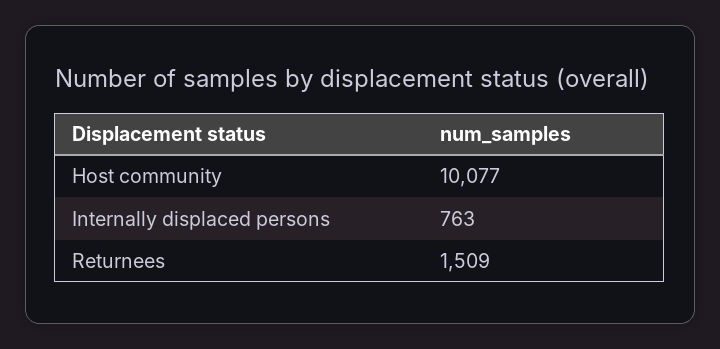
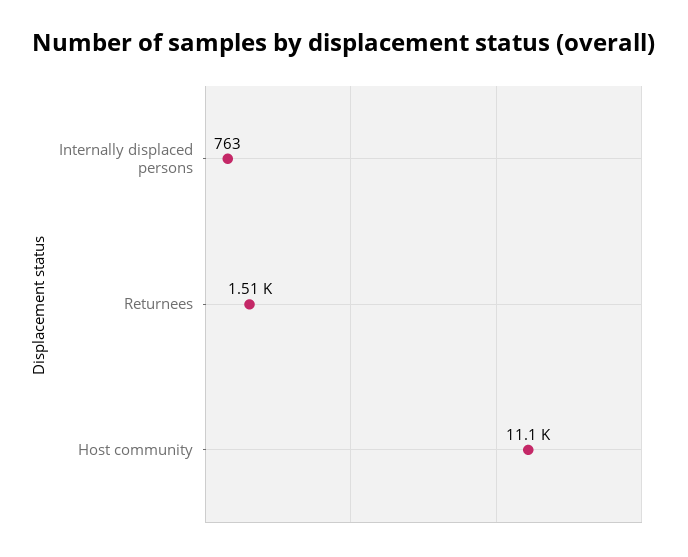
Host community: 10077 -> 11100

